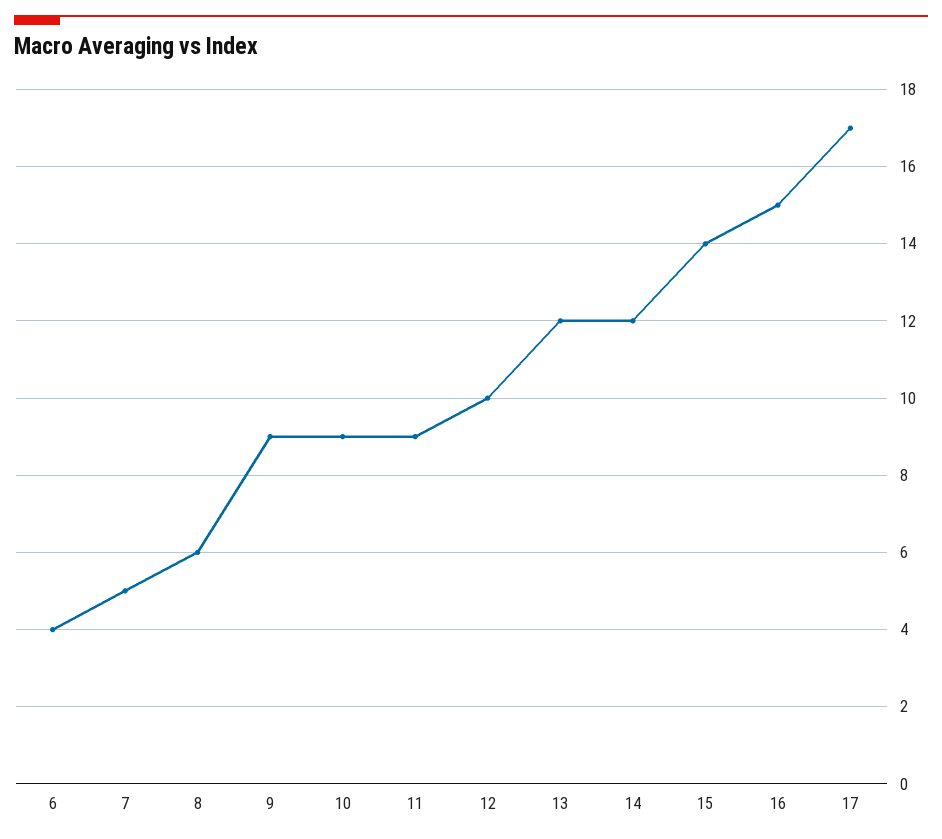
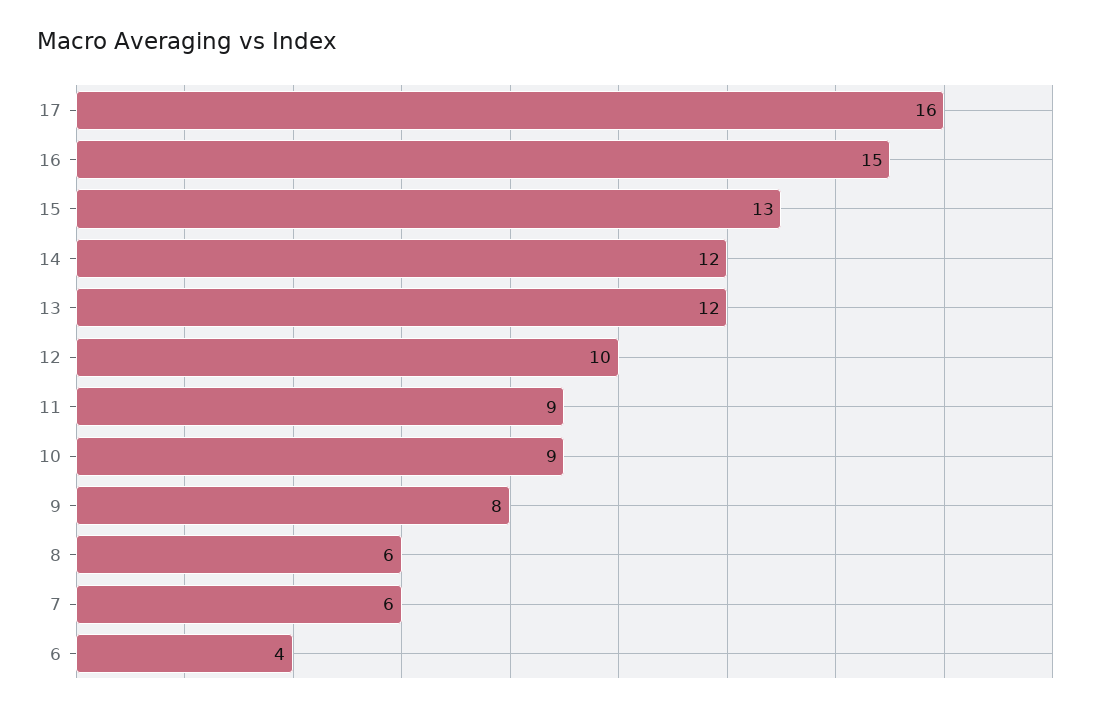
7: 5 -> 6
9: 9 -> 8
15: 14 -> 13
17: 17 -> 16

